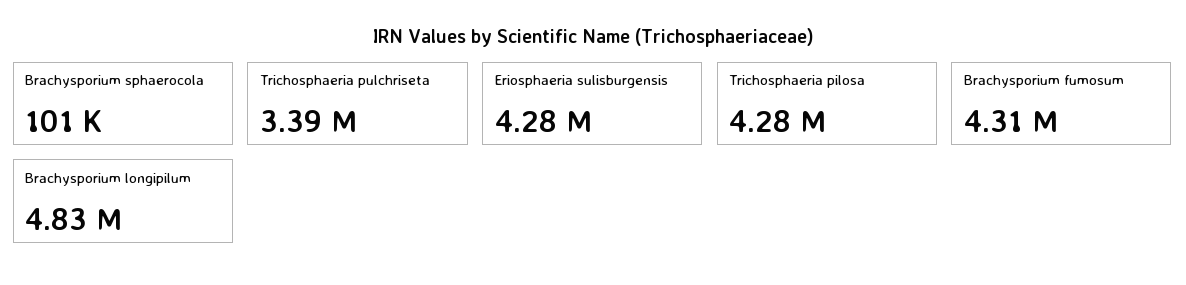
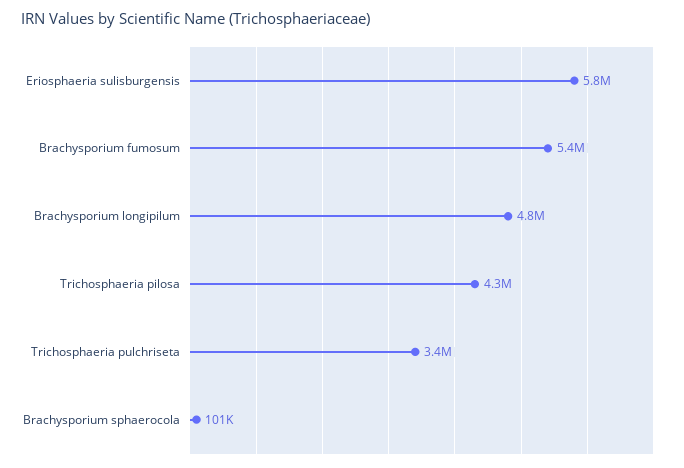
Eriosphaeria sulisburgensis: 4280000 -> 5800000
Brachysporium fumosum: 4310000 -> 5400000

